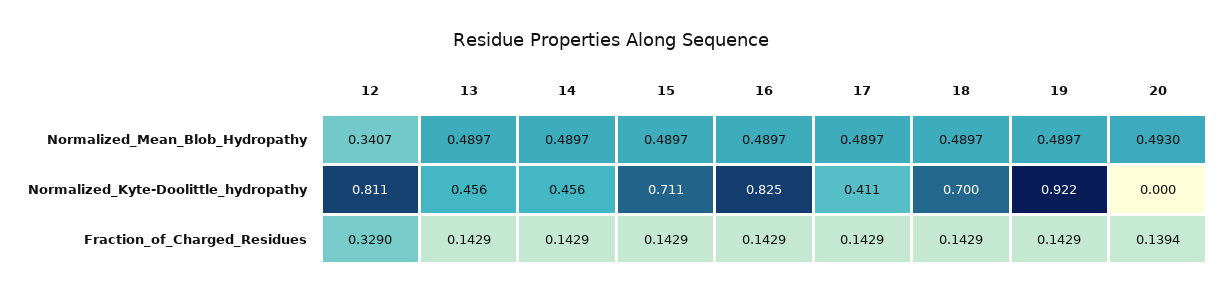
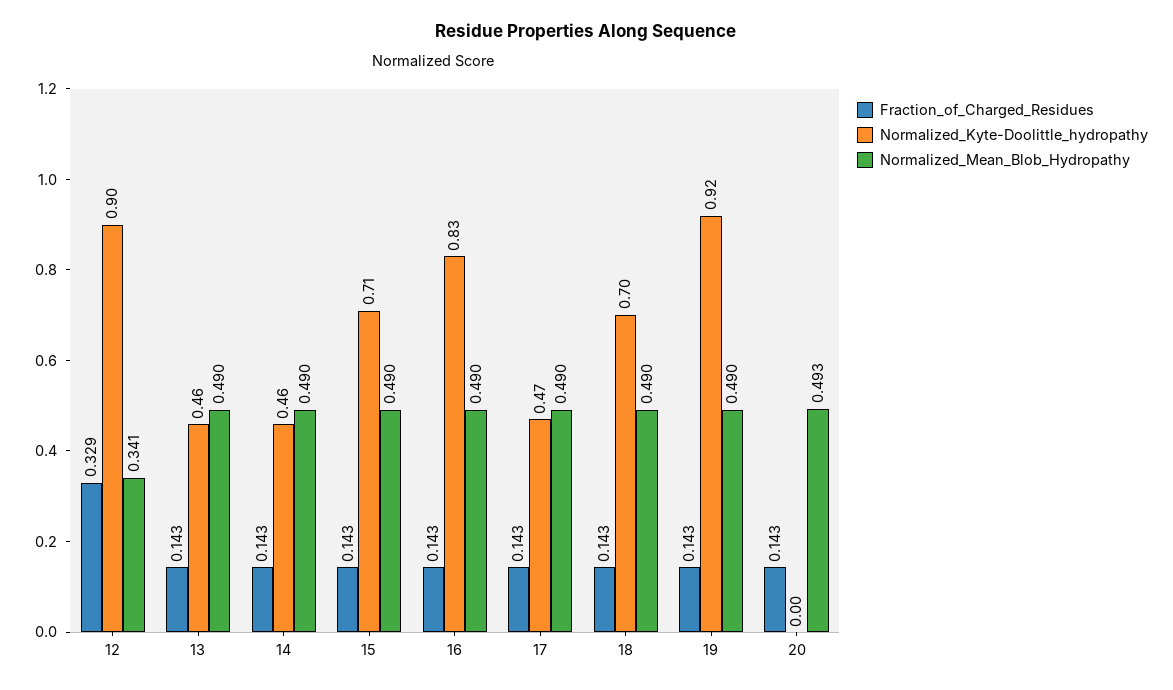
Normalized_Kyte-Doolittle_hydropathy, 12: 0.811 -> 0.9
Normalized_Kyte-Doolittle_hydropathy, 17: 0.411 -> 0.47
Fraction_of_Charged_Residues, 20: 0.1394 -> 0.143

